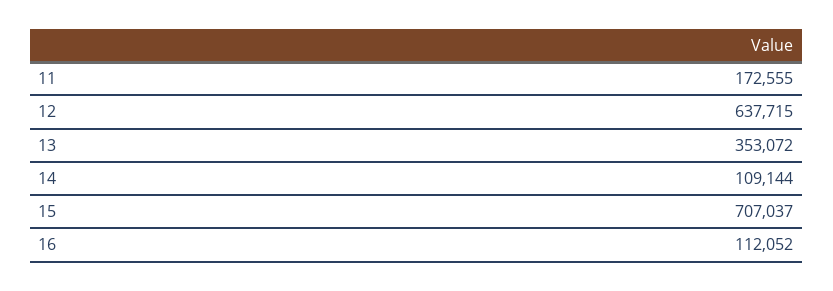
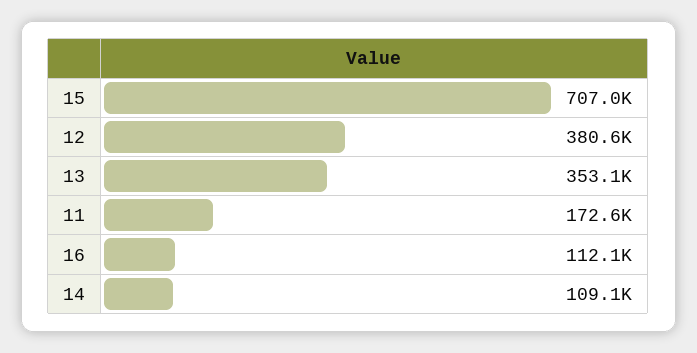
12: 637715 -> 380600

